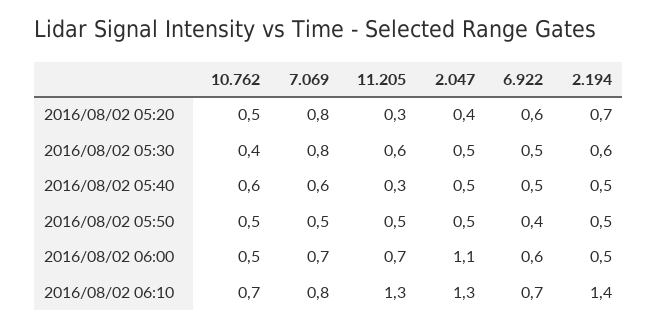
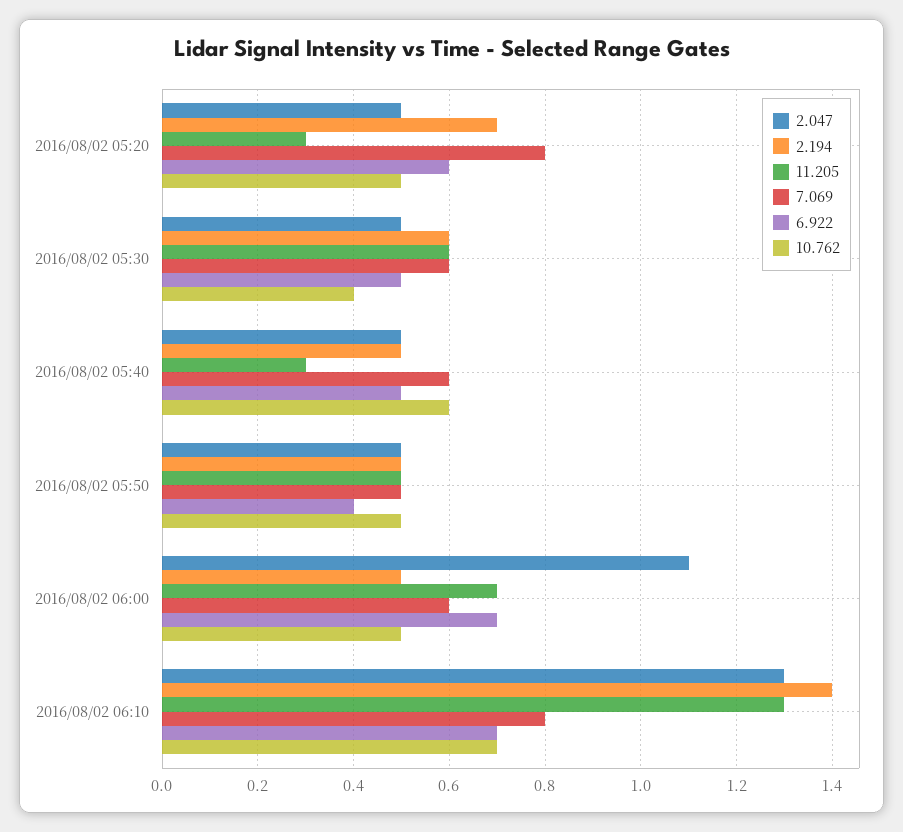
2.047, 2016/08/02 05:20: 0.4 -> 0.5
7.069, 2016/08/02 05:30: 0.8 -> 0.6
7.069, 2016/08/02 06:00: 0.7 -> 0.6
6.922, 2016/08/02 06:00: 0.6 -> 0.7

